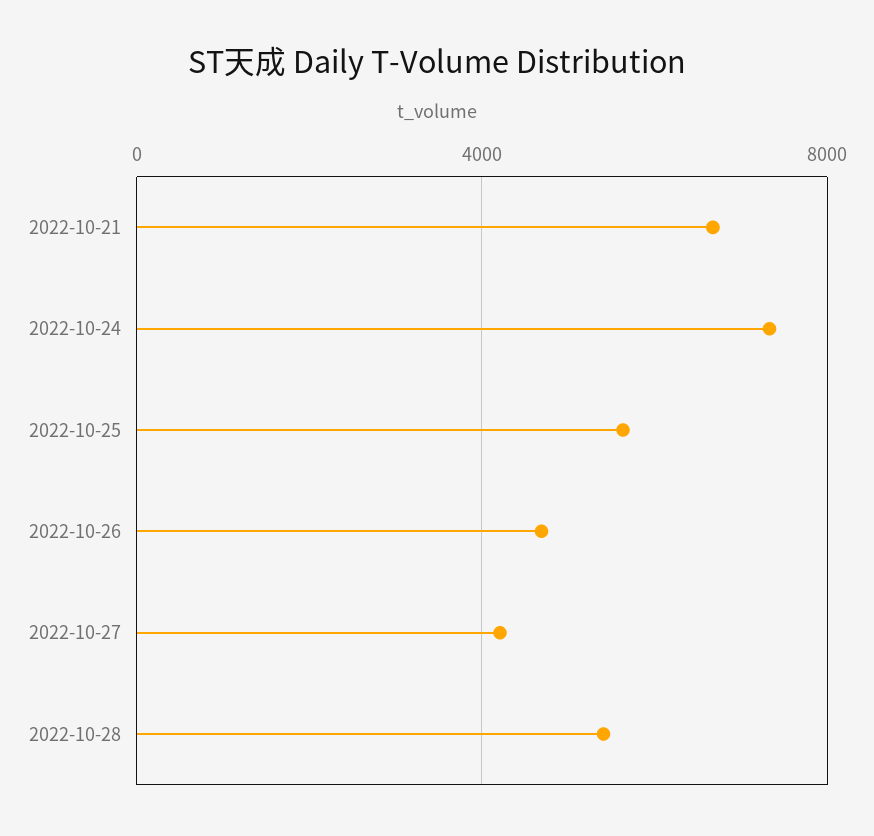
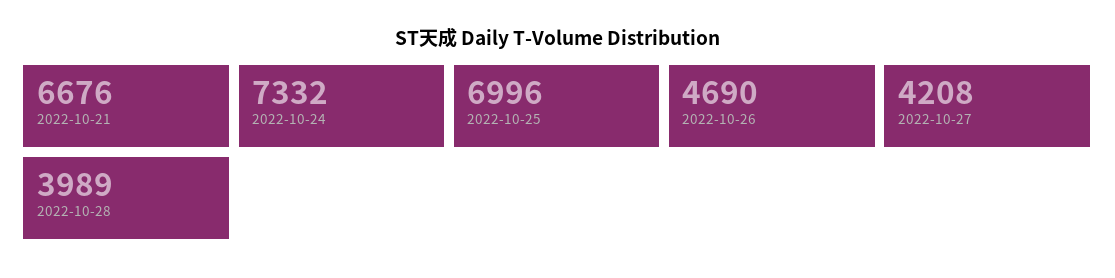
2022-10-25: 5500 -> 6996
2022-10-28: 5500 -> 3989

